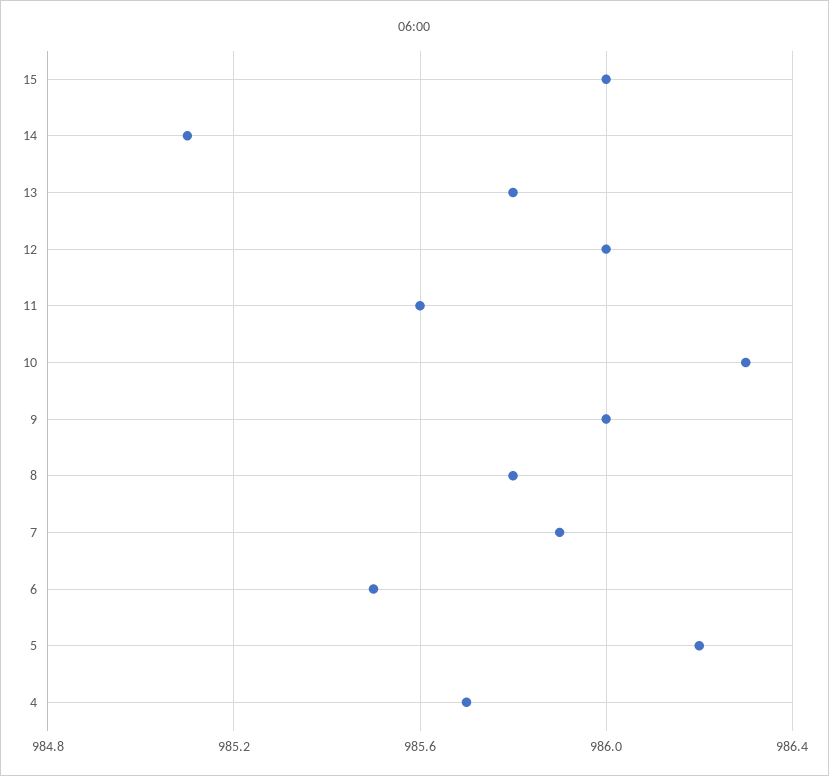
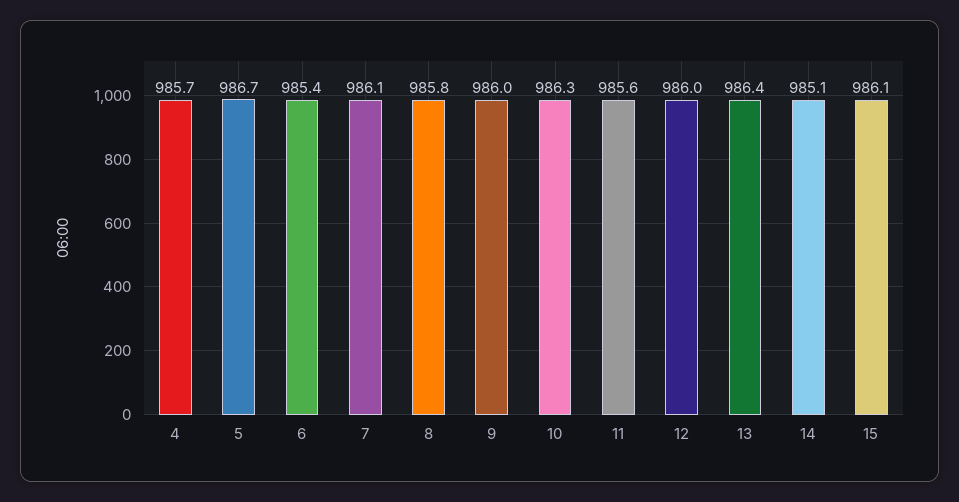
15: 986 -> 986.1
13: 985.8 -> 986.4
7: 985.9 -> 986.1
6: 985.5 -> 985.4
5: 986.2 -> 986.7

